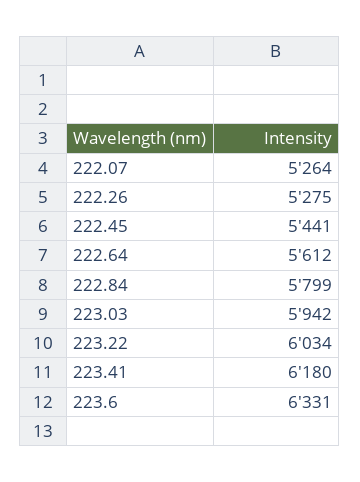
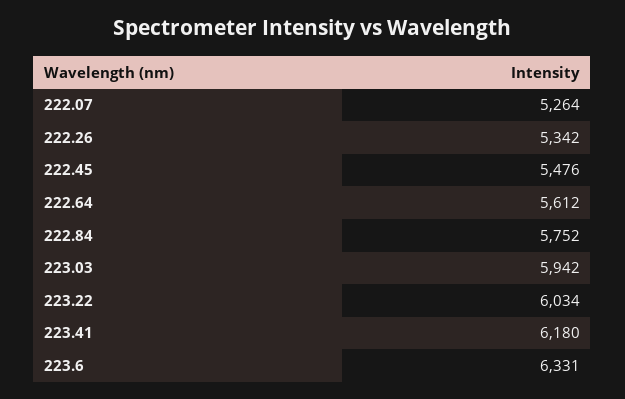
222.26: 5275 -> 5342
222.45: 5441 -> 5476
222.84: 5799 -> 5752

